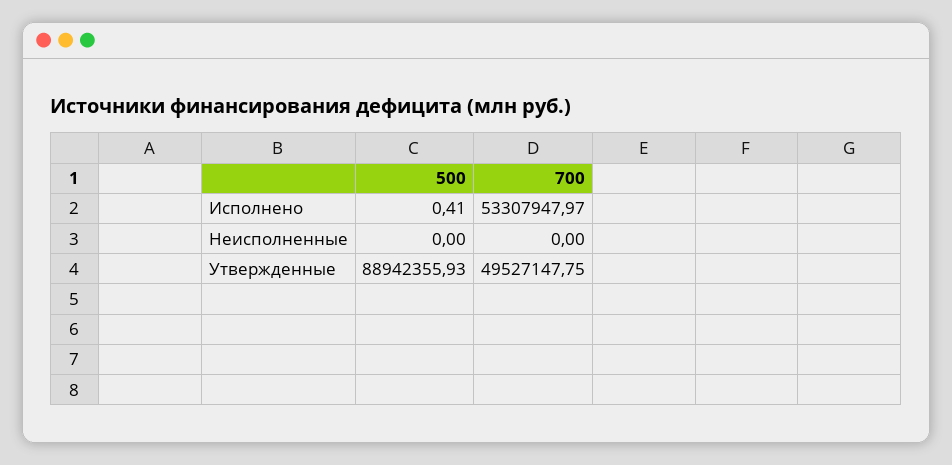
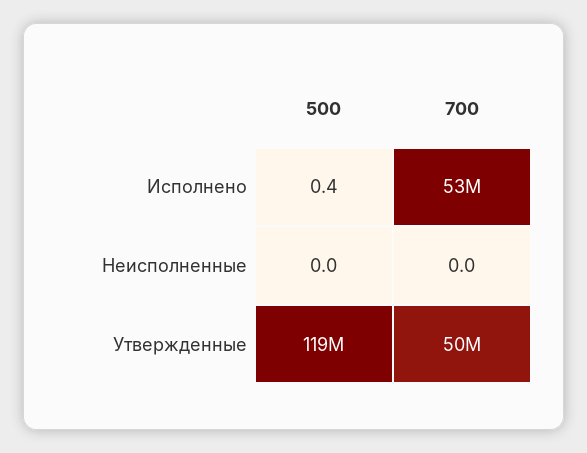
500, Утвержденные: 88942355.93 -> 119000000

